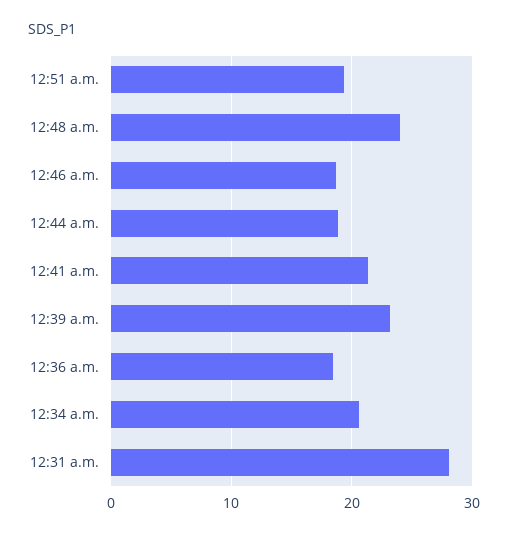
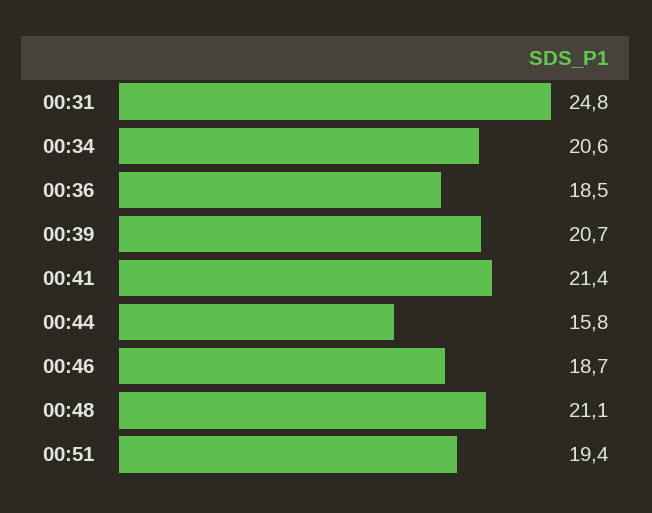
12:48 a.m.: 24 -> 21.1
12:44 a.m.: 19 -> 15.8
12:39 a.m.: 23 -> 20.7
12:31 a.m.: 28 -> 24.8

